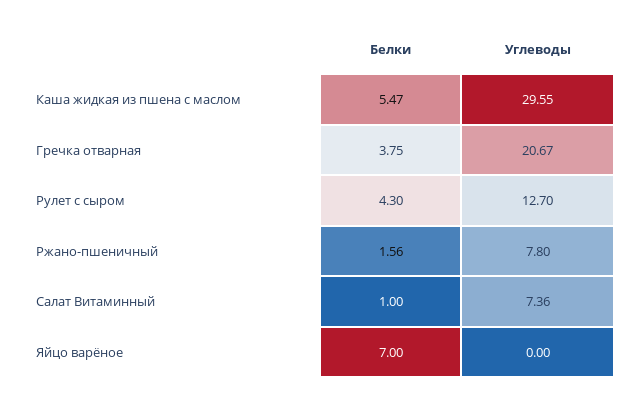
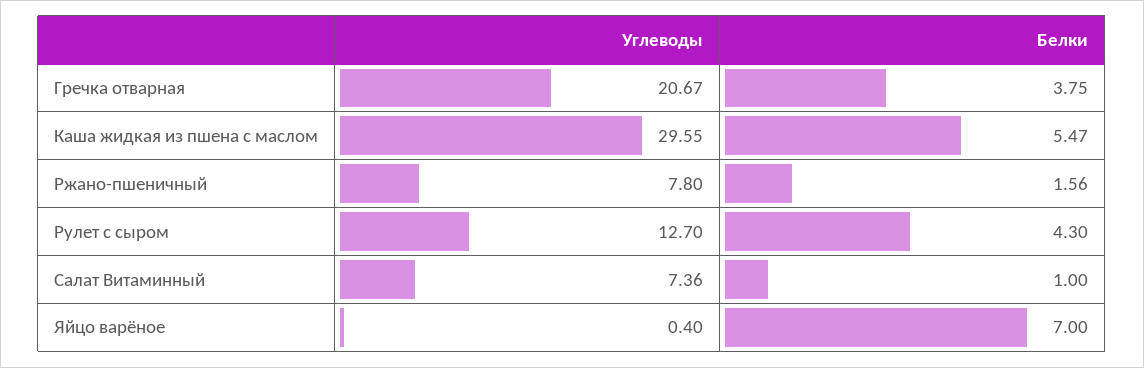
Углеводы, Яйцо варёное: 0 -> 0.4

